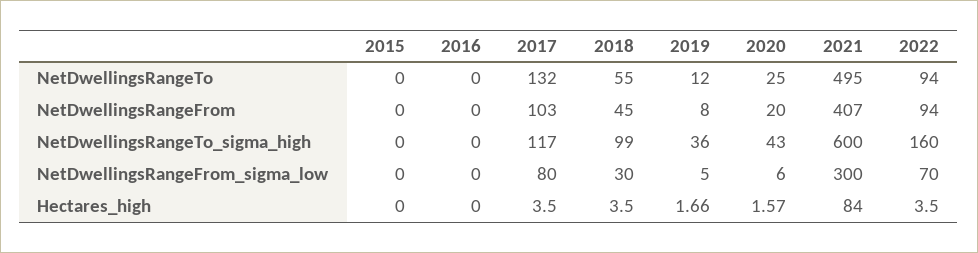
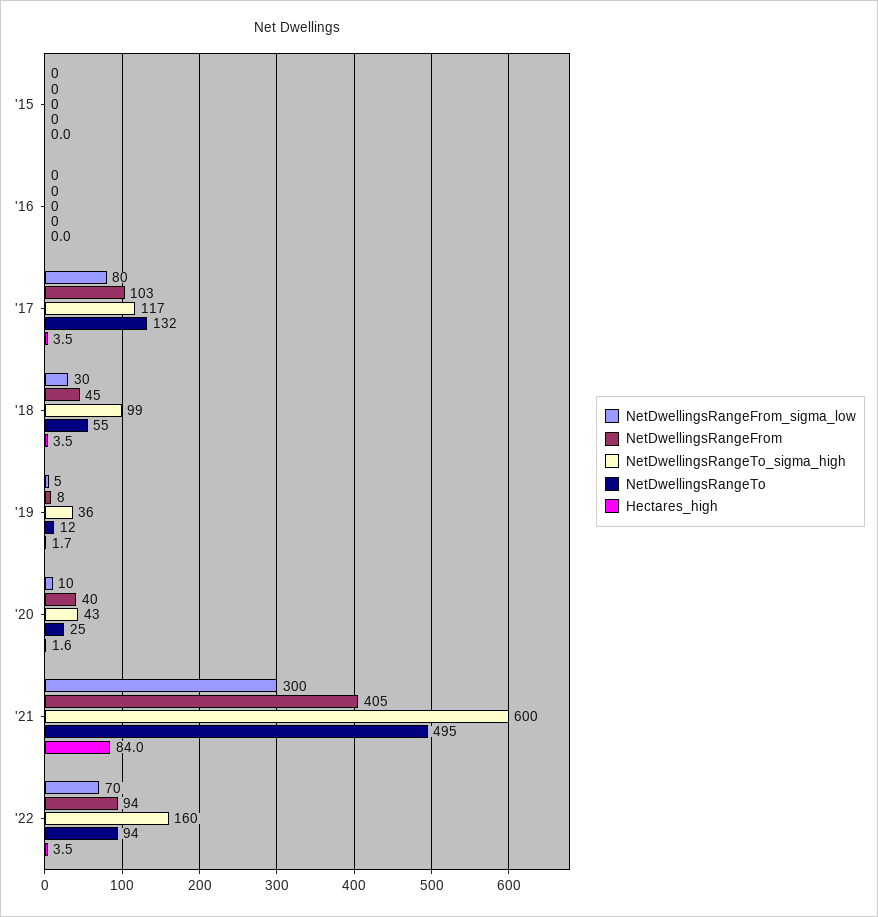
NetDwellingsRangeFrom, 2020: 20 -> 40
NetDwellingsRangeFrom, 2021: 407 -> 405
NetDwellingsRangeFrom_sigma_low, 2020: 6 -> 10

